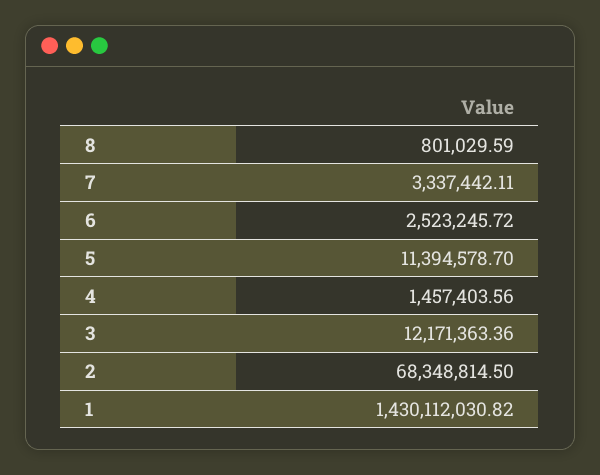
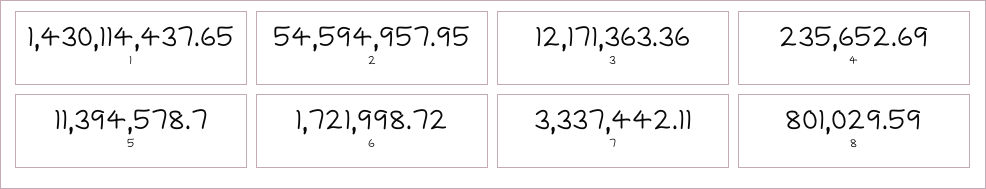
6: 2523245.72 -> 1721998.72
4: 1457403.56 -> 235652.69
2: 68348814.5 -> 54594957.95
1: 1430112030.82 -> 1430114437.65

